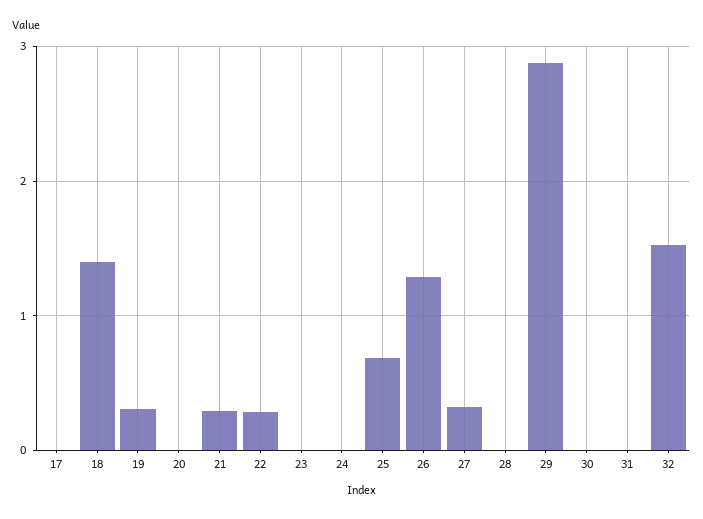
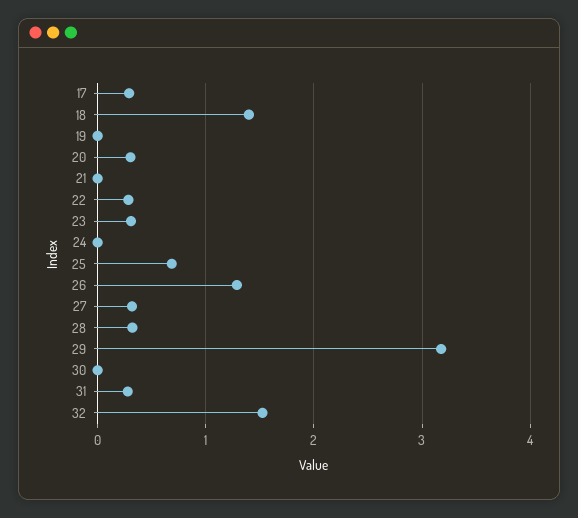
17: 0 -> 0.3
19: 0.3 -> 0
20: 0 -> 0.3
21: 0.3 -> 0
23: 0 -> 0.3
28: 0 -> 0.3
29: 2.9 -> 3.2
31: 0 -> 0.3

